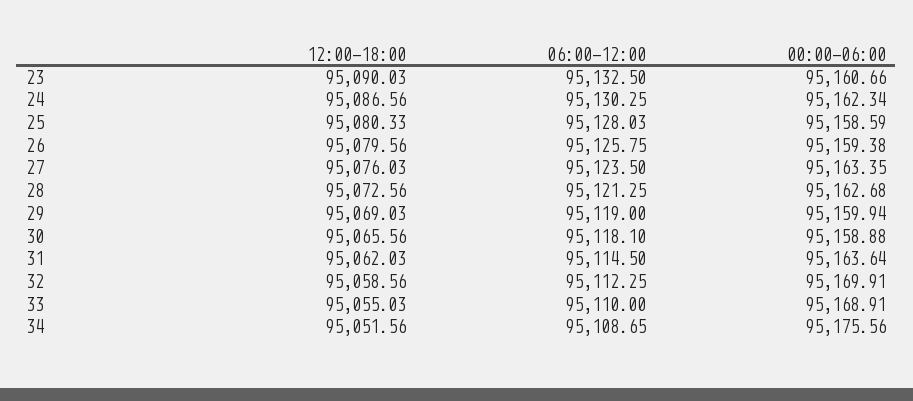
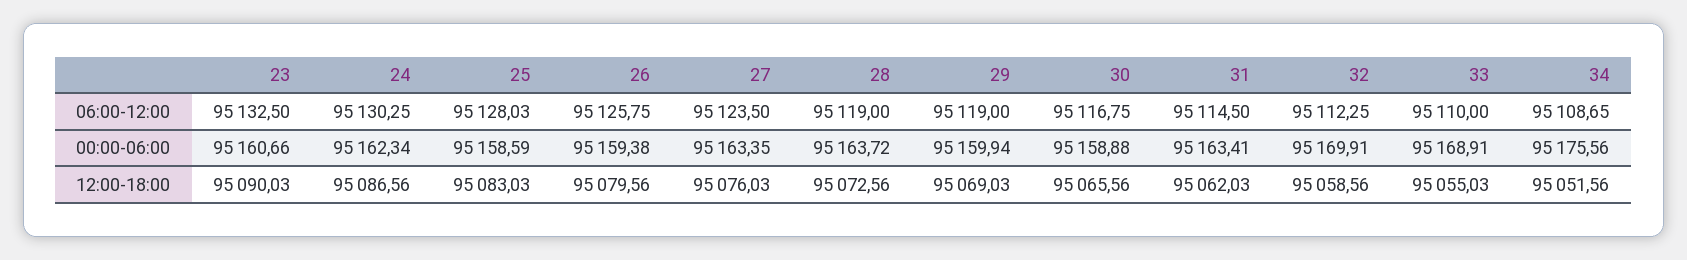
12:00-18:00, 25: 95080.33 -> 95083.03
06:00-12:00, 28: 95121.25 -> 95119
00:00-06:00, 28: 95162.68 -> 95163.72
06:00-12:00, 30: 95118.1 -> 95116.75
00:00-06:00, 31: 95163.64 -> 95163.41

